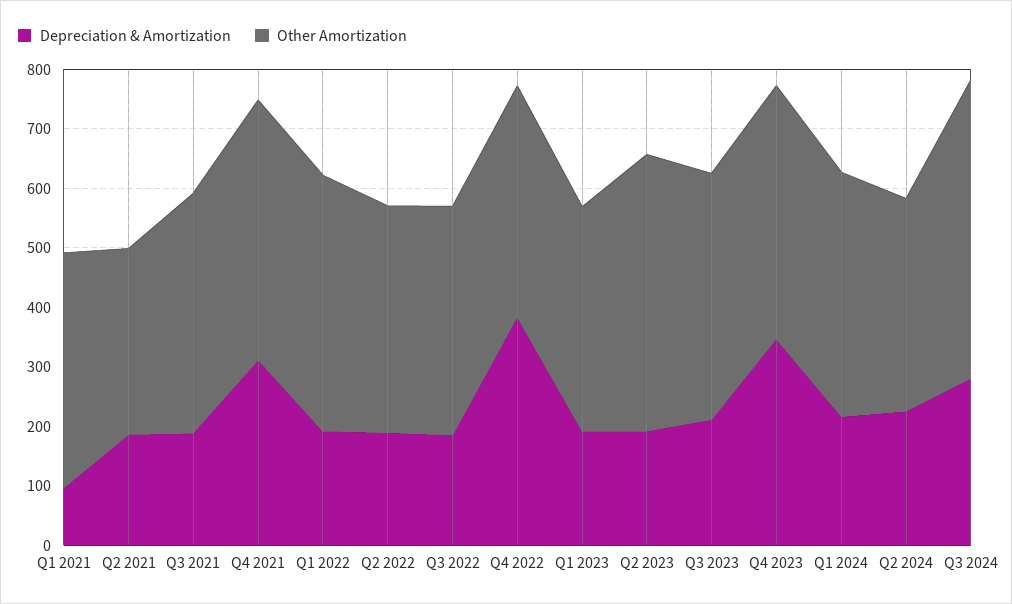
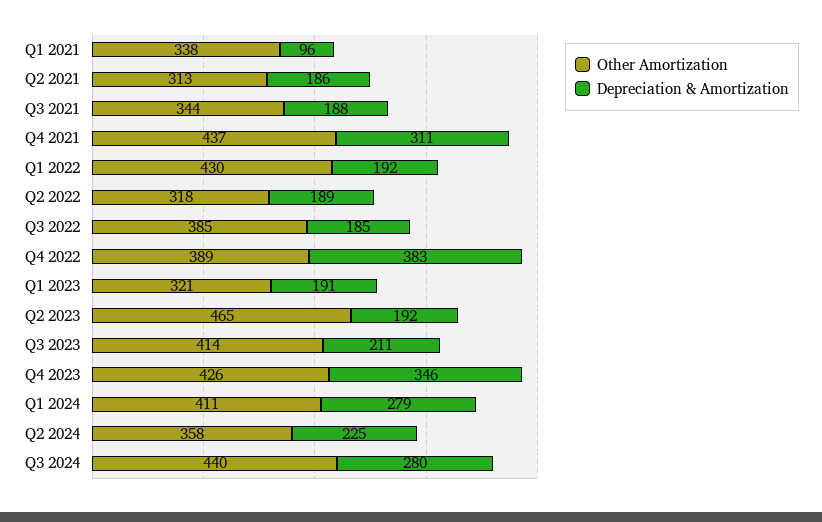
Other Amortization, Q1 2021: 400 -> 338
Other Amortization, Q3 2021: 400 -> 344
Other Amortization, Q2 2022: 380 -> 318
Other Amortization, Q1 2023: 380 -> 321
Depreciation & Amortization, Q1 2024: 220 -> 279
Other Amortization, Q3 2024: 500 -> 440

